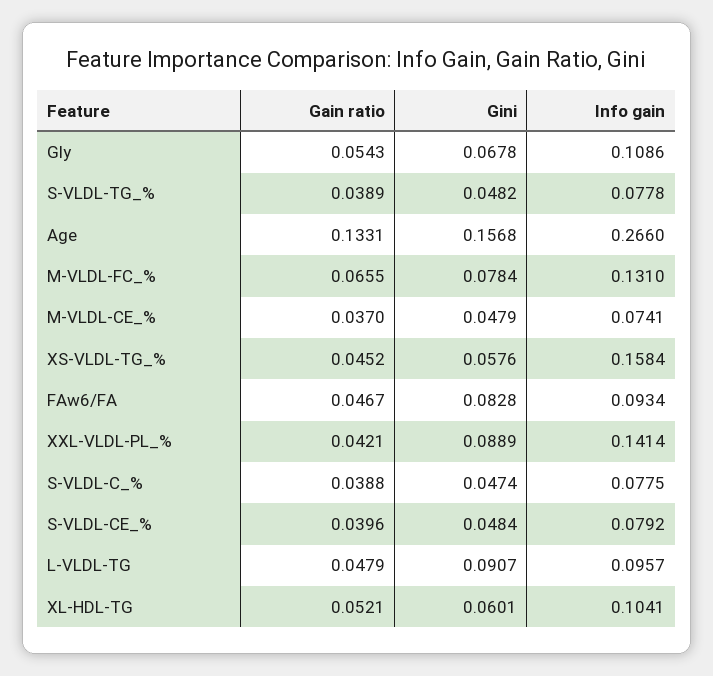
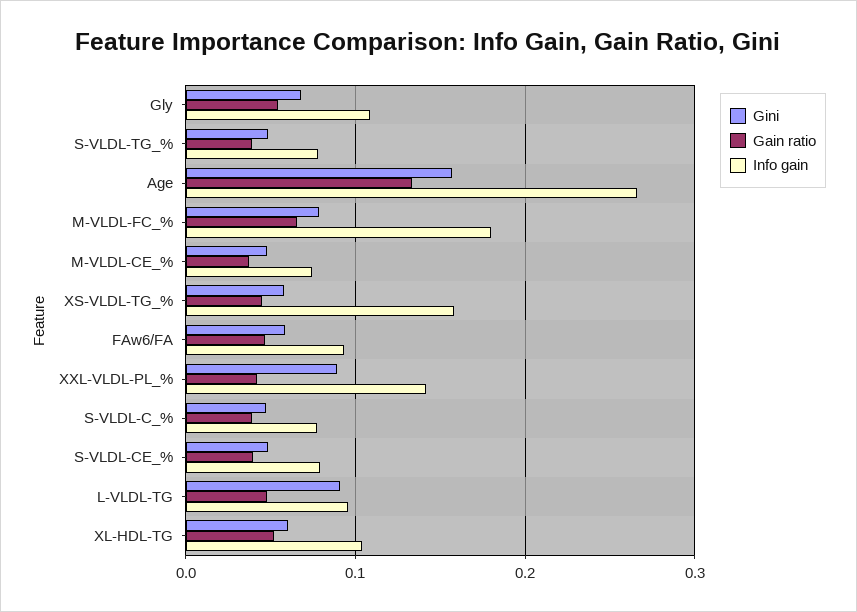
Info gain, M-VLDL-FC_%: 0.131 -> 0.18
Gini, FAw6/FA: 0.0828 -> 0.06

